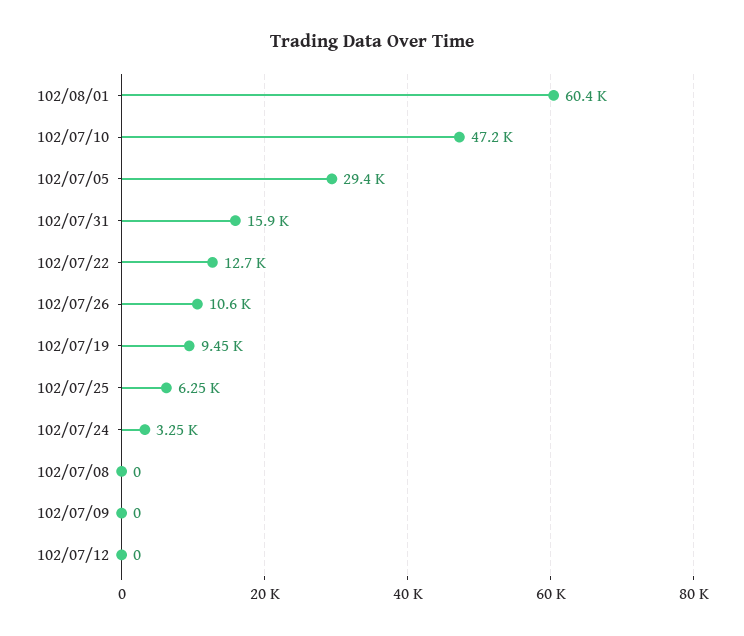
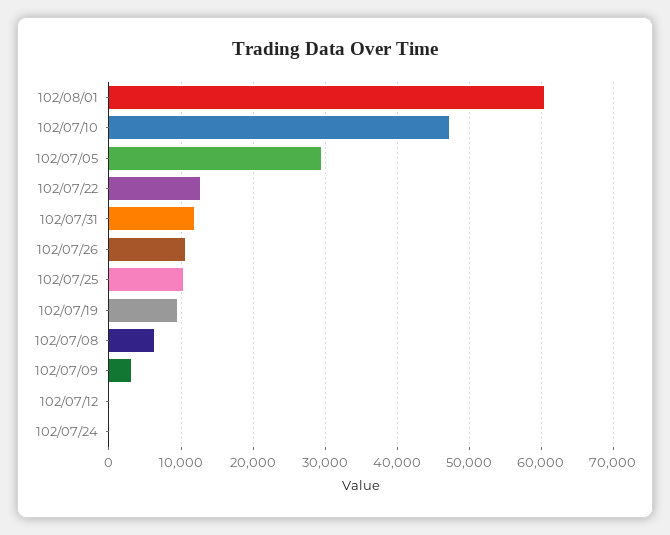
102/07/31: 15900 -> 12000
102/07/25: 6250 -> 10000
102/07/24: 3250 -> 0
102/07/08: 0 -> 6000
102/07/09: 0 -> 3000

